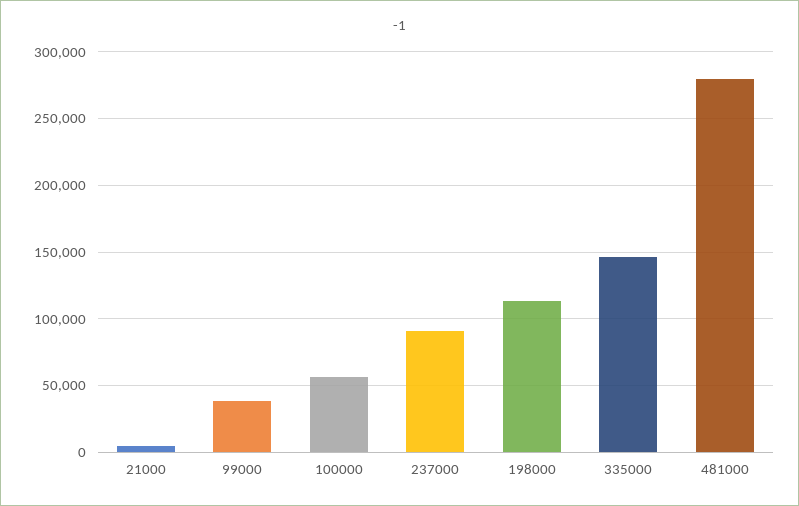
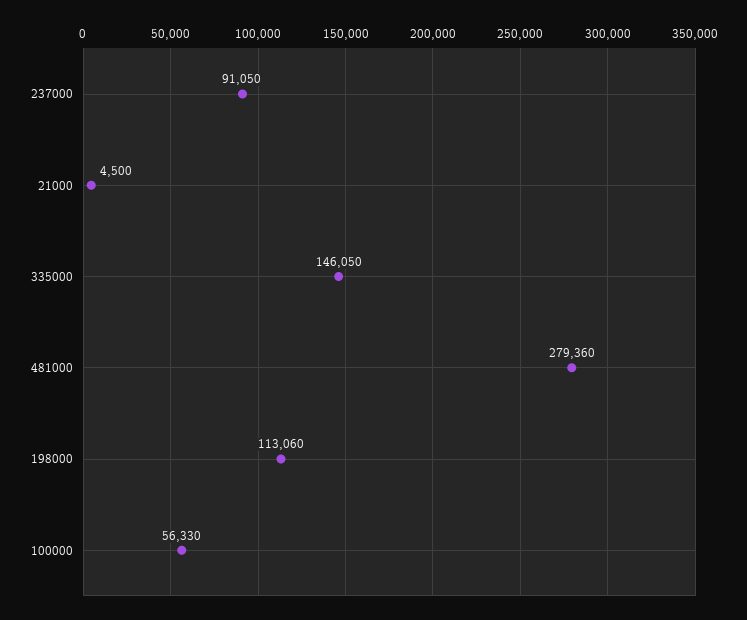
99000: 40000 -> none

